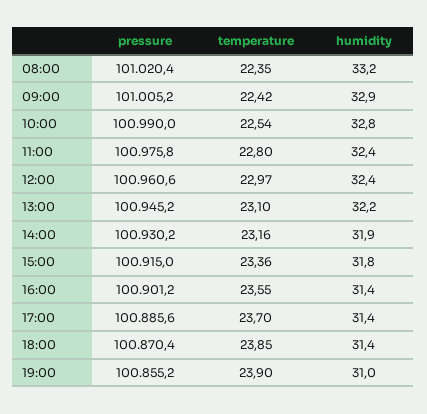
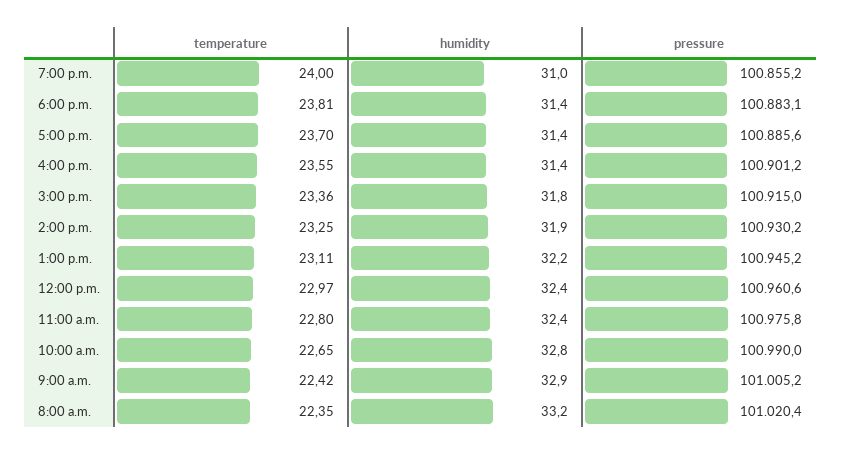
temperature, 10:00: 22.54 -> 22.65
temperature, 13:00: 23.1 -> 23.11
temperature, 14:00: 23.16 -> 23.25
pressure, 18:00: 100870.4 -> 100883.1
temperature, 18:00: 23.85 -> 23.81
temperature, 19:00: 23.9 -> 24

